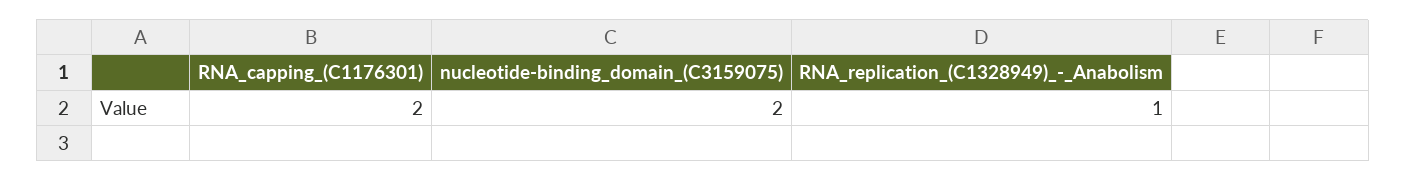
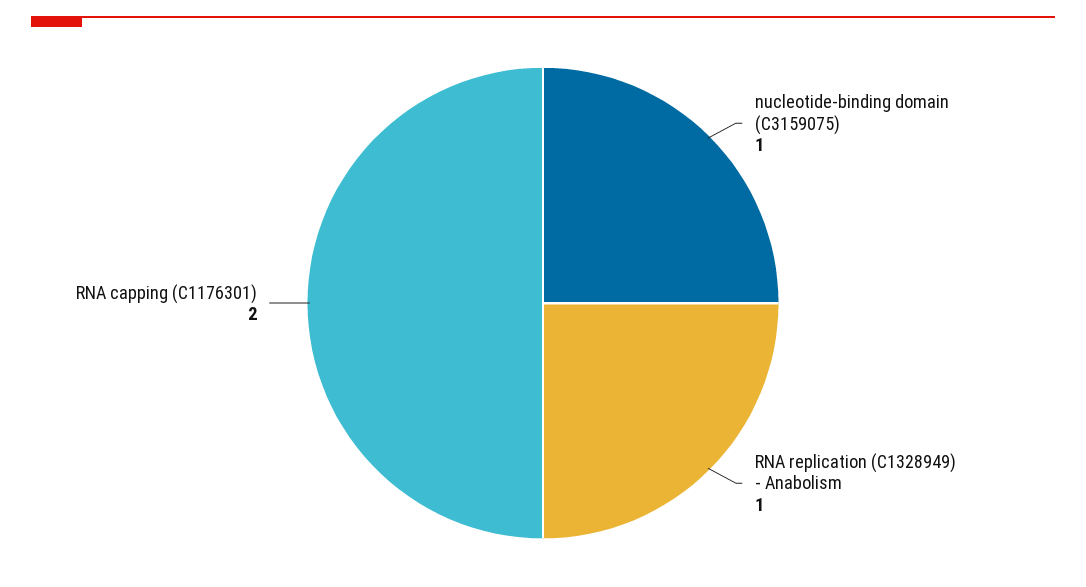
nucleotide-binding_domain_(C3159075): 2 -> 1

